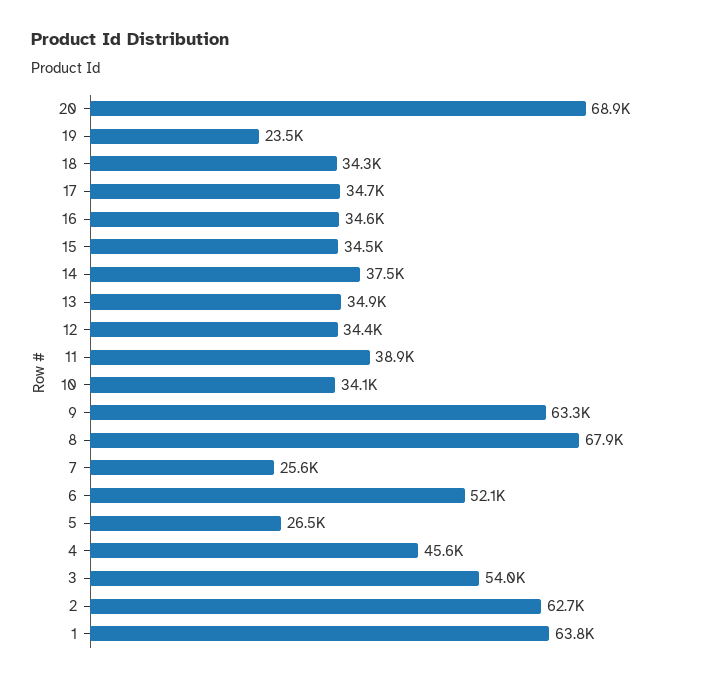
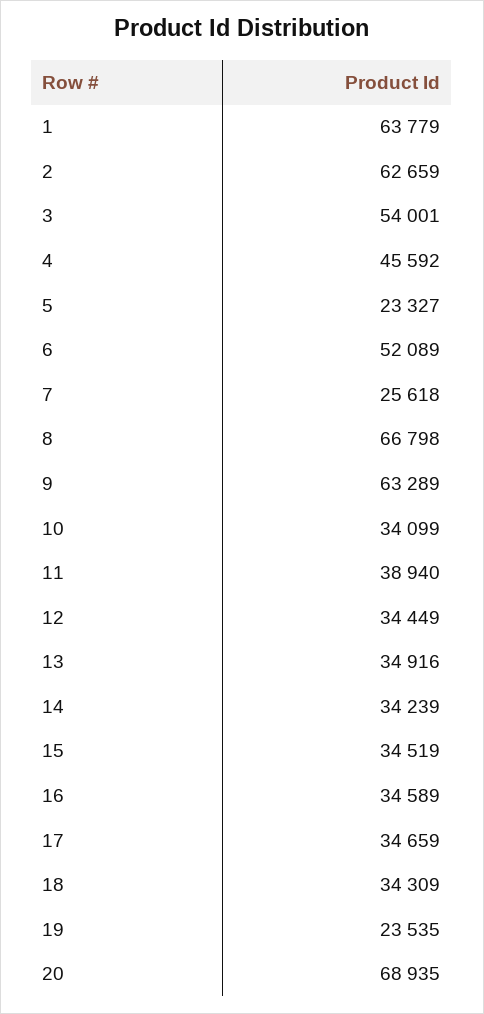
14: 37500 -> 34239
8: 67900 -> 66798
5: 26500 -> 23327

